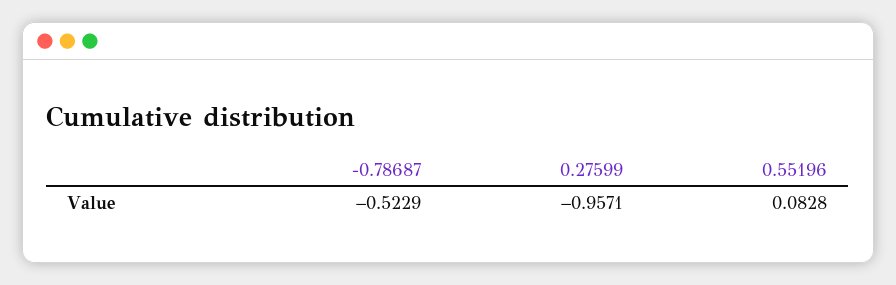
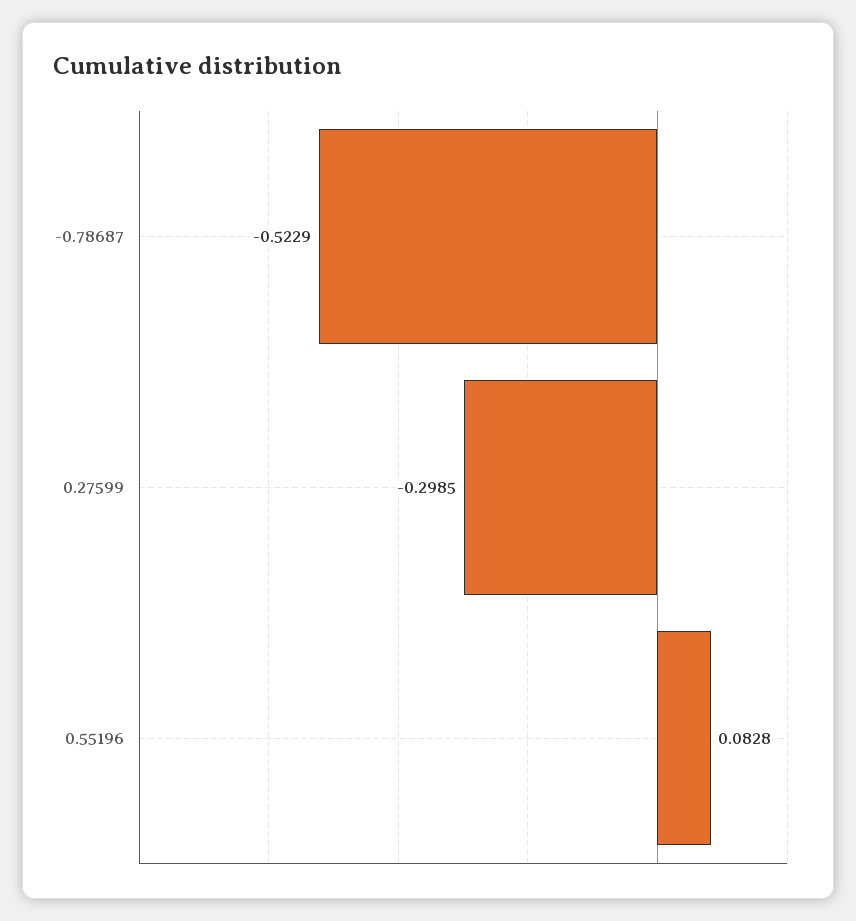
0.27599: -0.9571 -> -0.2985

